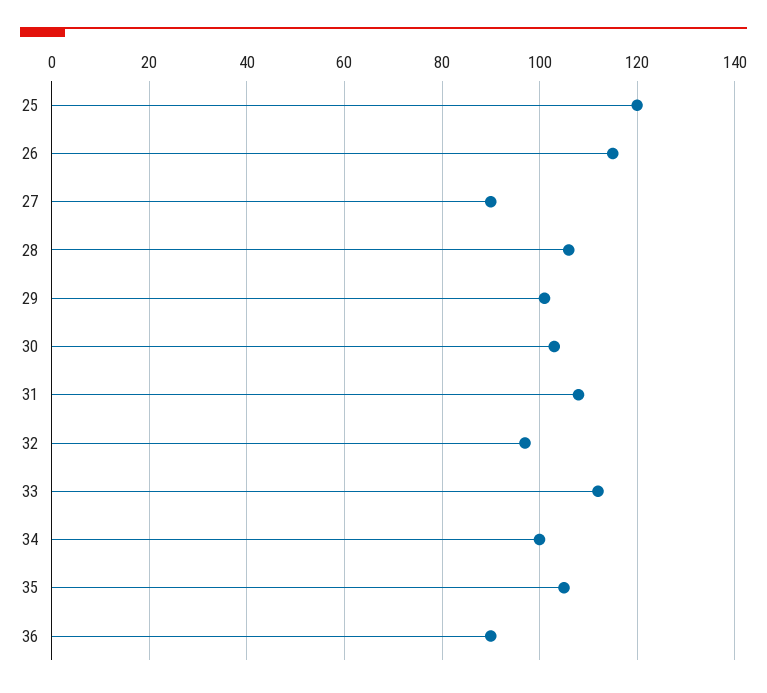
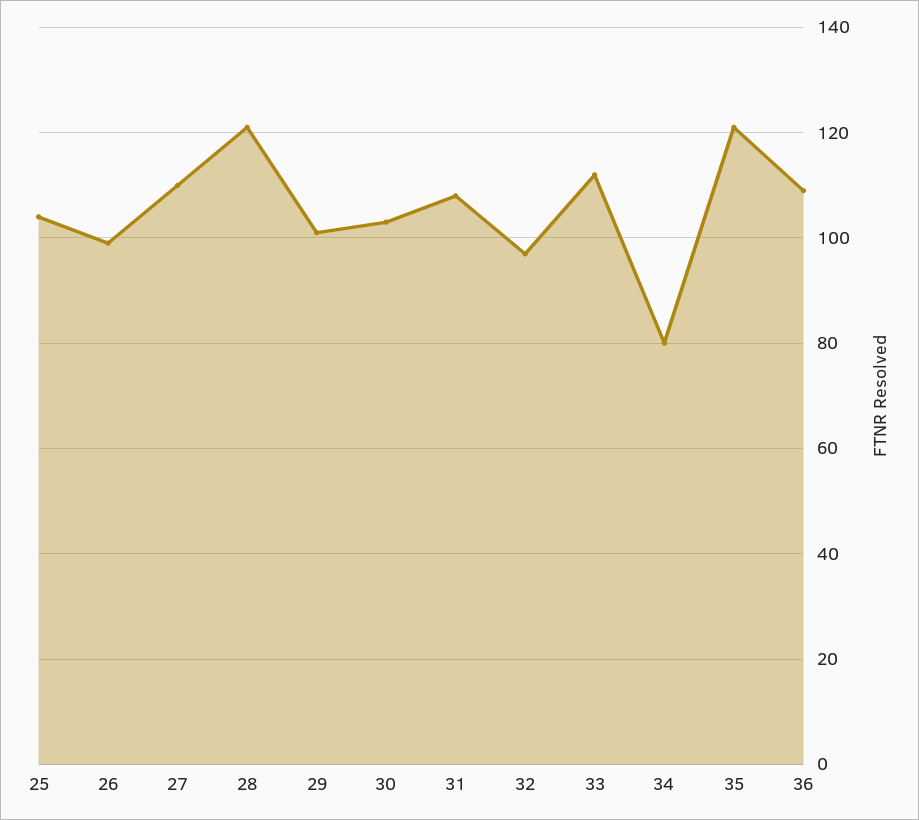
25: 120 -> 105
26: 115 -> 100
27: 90 -> 110
28: 105 -> 120
34: 100 -> 80
35: 105 -> 120
36: 90 -> 110

